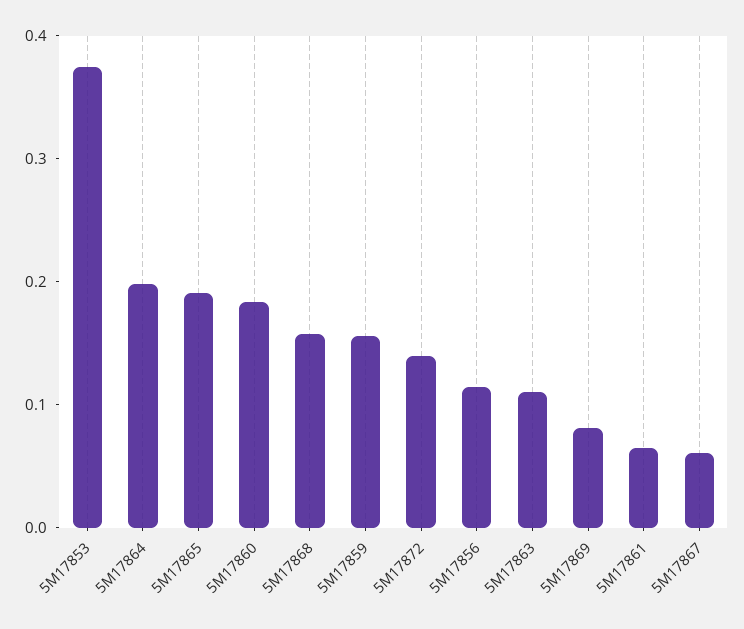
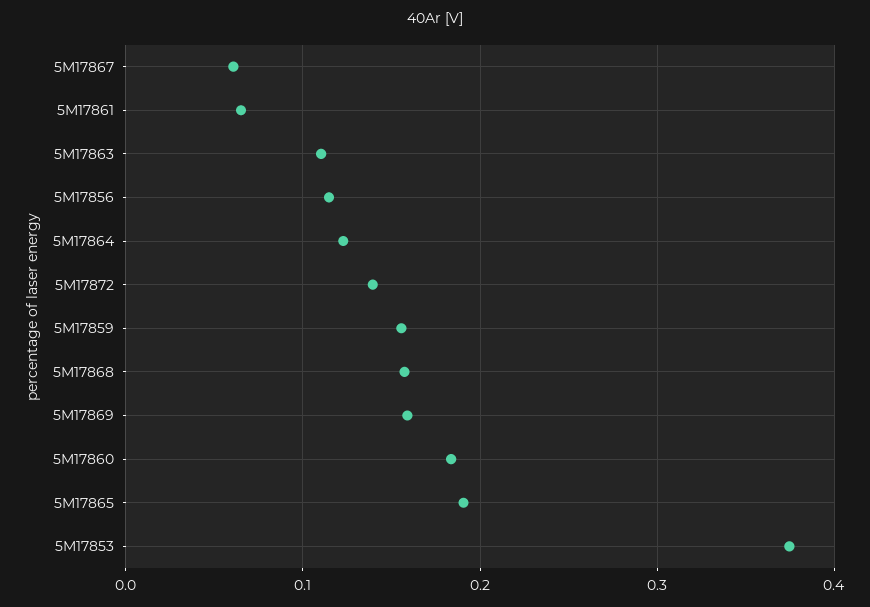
5M17864: 0.2 -> 0.12
5M17869: 0.08 -> 0.16

